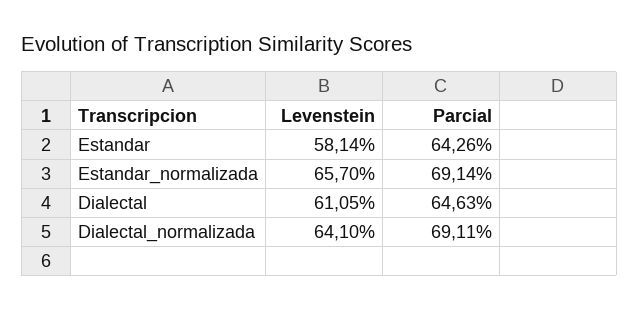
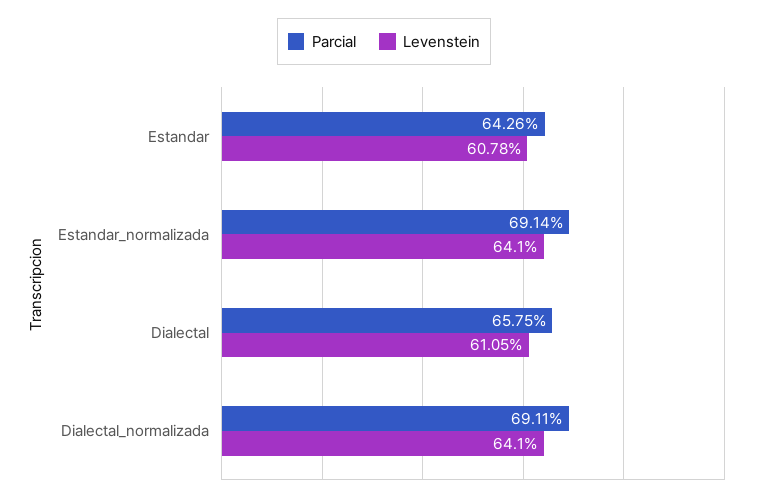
Levenstein, Estandar: 58.14 -> 60.78
Levenstein, Estandar_normalizada: 65.7 -> 64.1
Parcial, Dialectal: 64.63 -> 65.75

